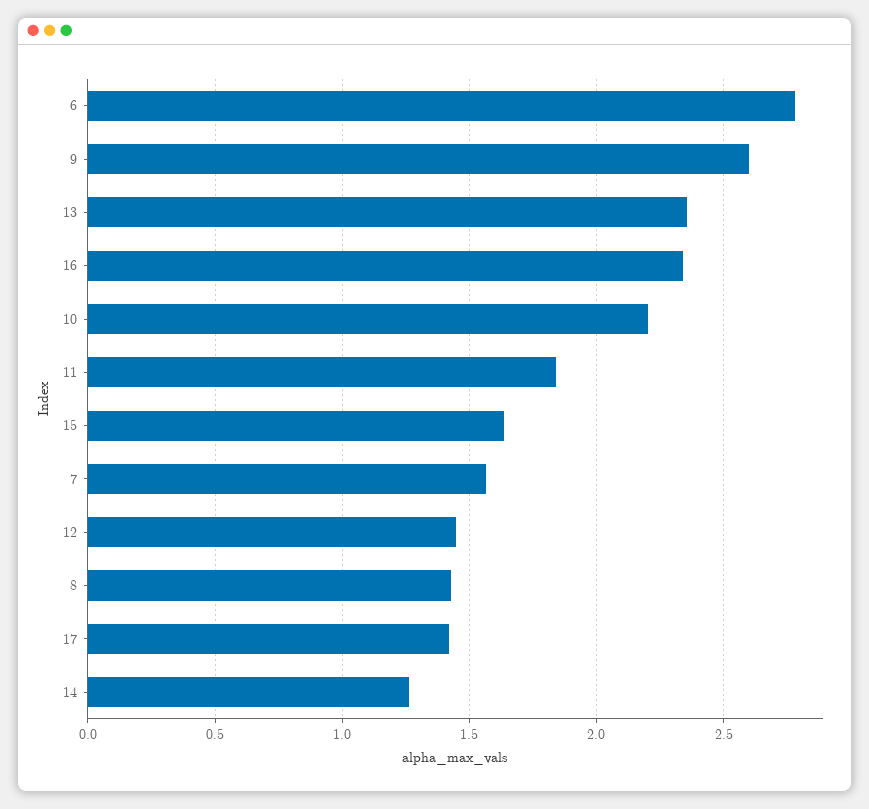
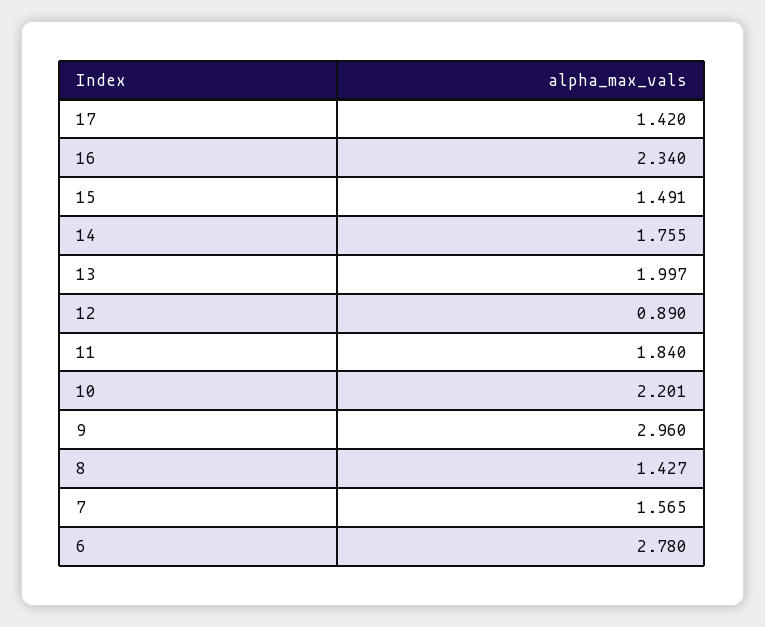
9: 2.6 -> 2.96
13: 2.35 -> 1.997
15: 1.65 -> 1.491
12: 1.45 -> 0.89
14: 1.25 -> 1.755

